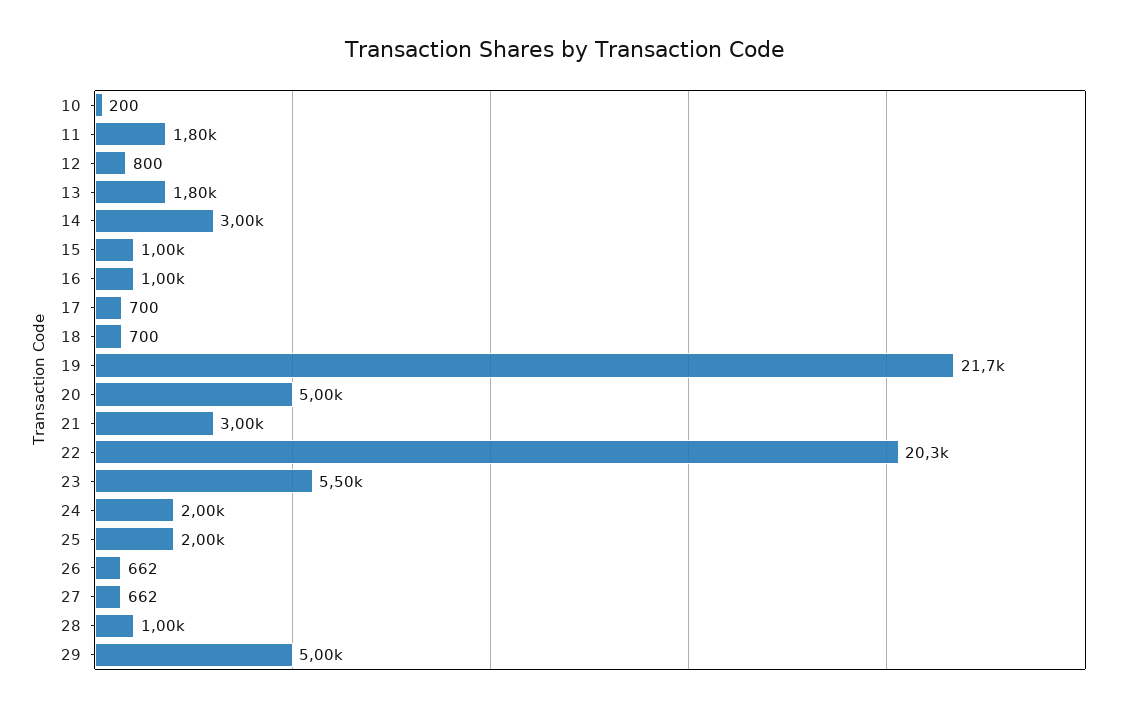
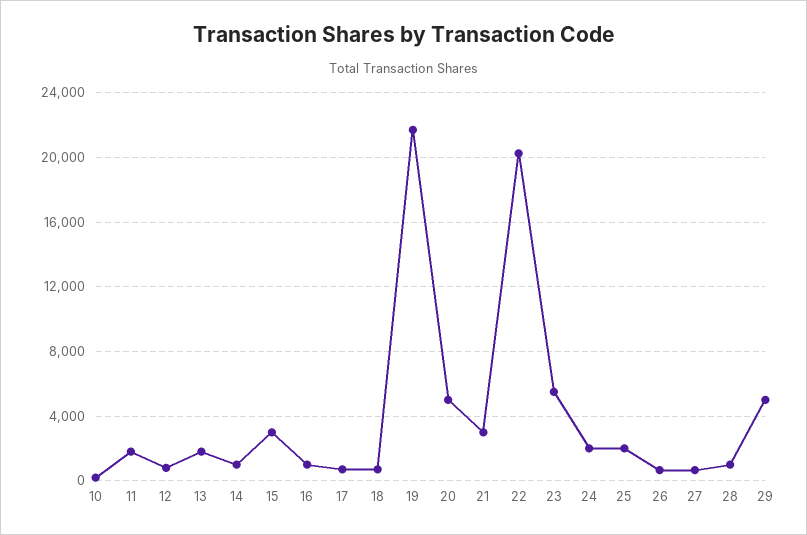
14: 3000 -> 1000
15: 1000 -> 3000

